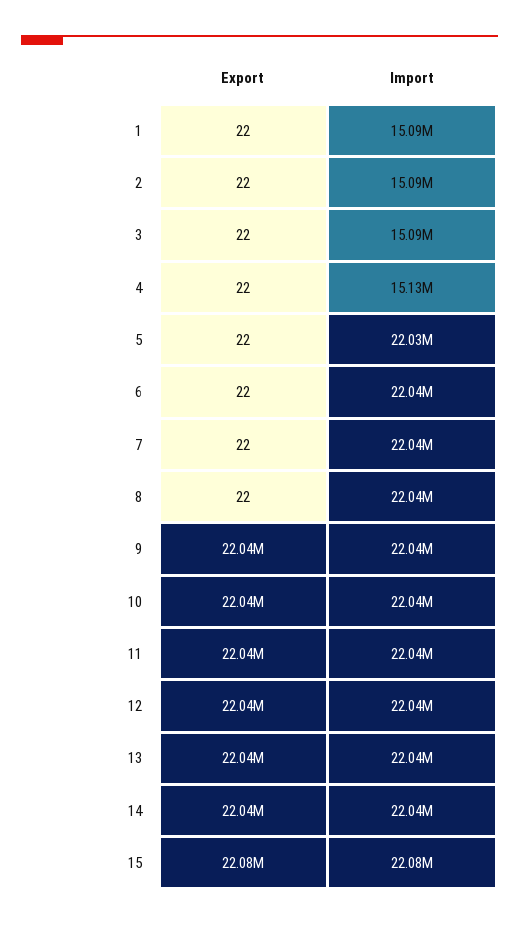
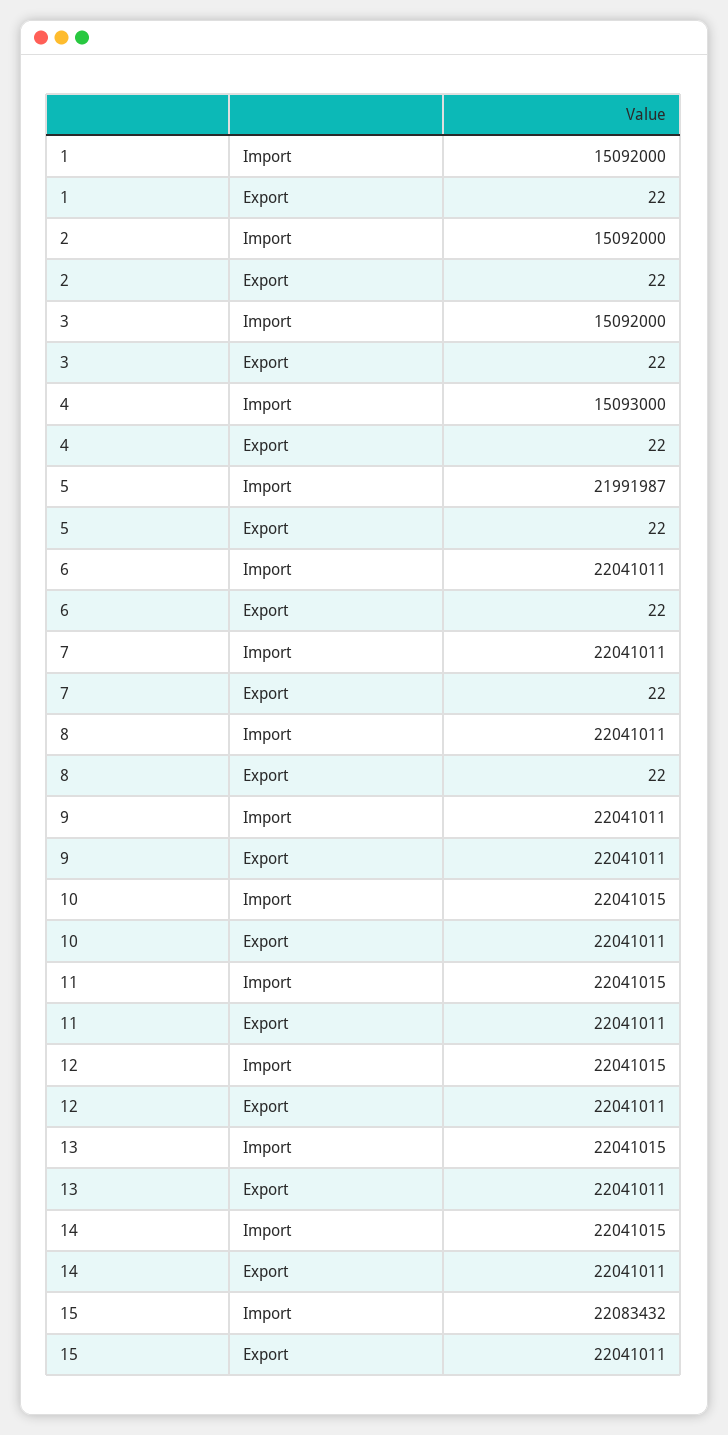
Import, 4: 15130000 -> 15093000
Import, 5: 22030000 -> 21991987
Export, 15: 22080000 -> 22041011

